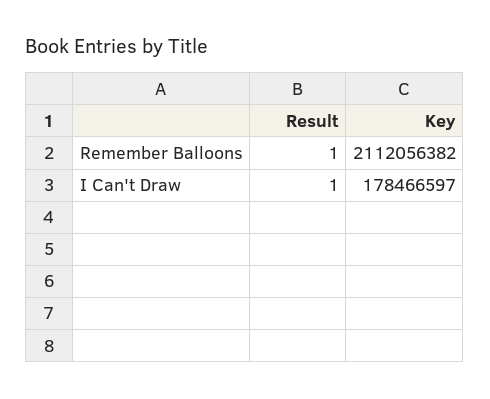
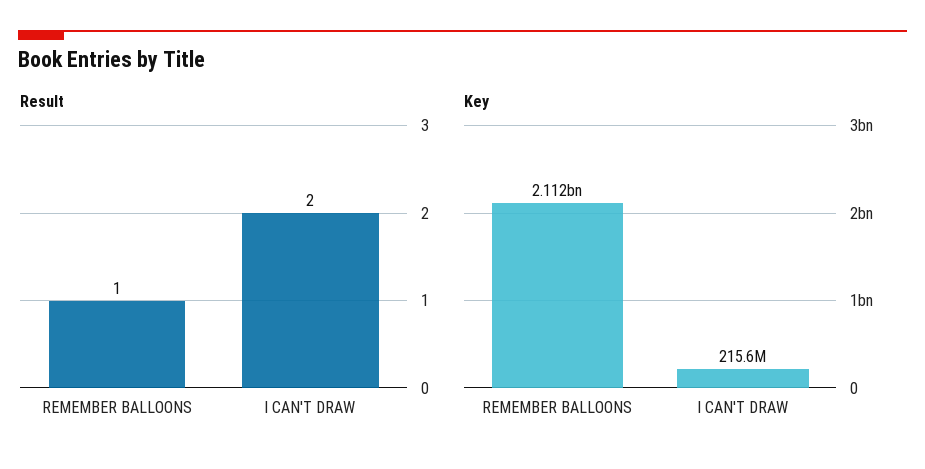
Result, I Can't Draw: 1 -> 2
Key, I Can't Draw: 178466597 -> 215600000

